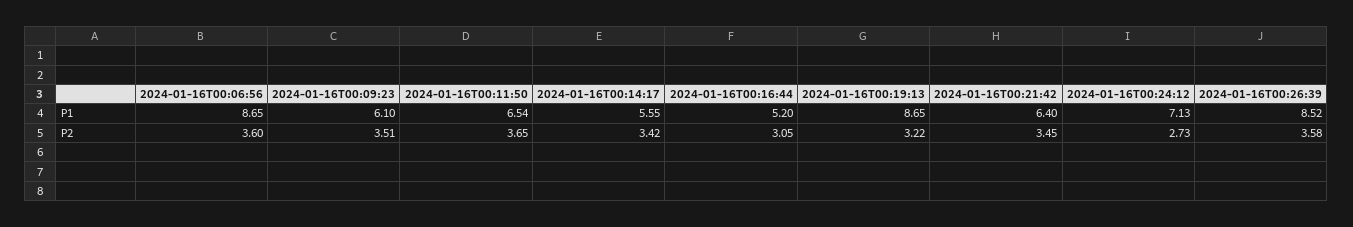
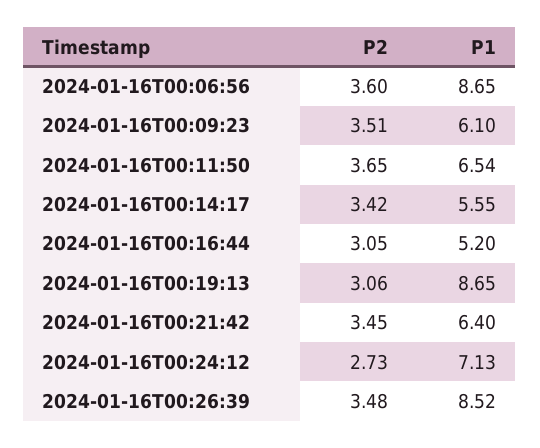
2024-01-16T00:19:13, P2: 3.22 -> 3.06
2024-01-16T00:26:39, P2: 3.58 -> 3.48

